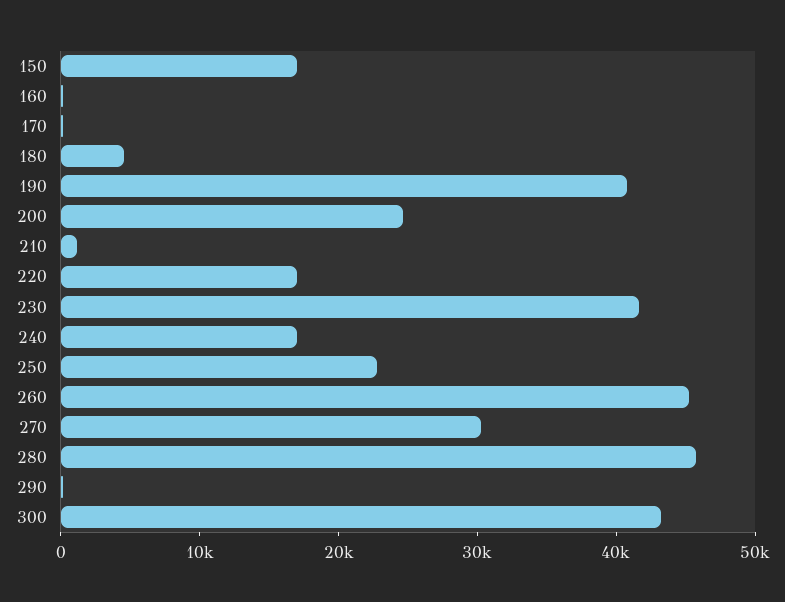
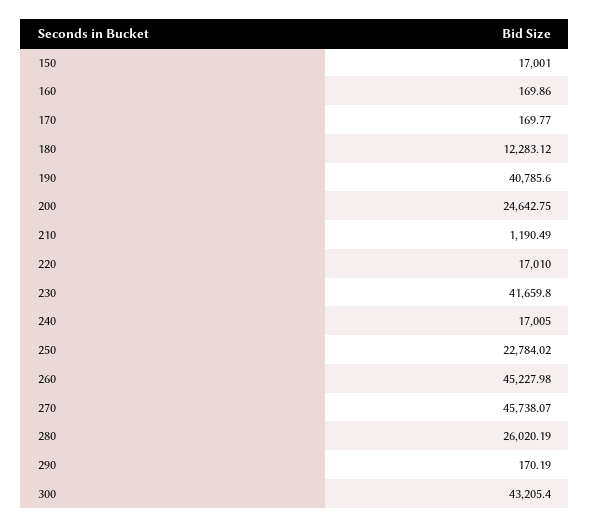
180: 4000 -> 12283.12
270: 30000 -> 45738.07
280: 46000 -> 26020.19

